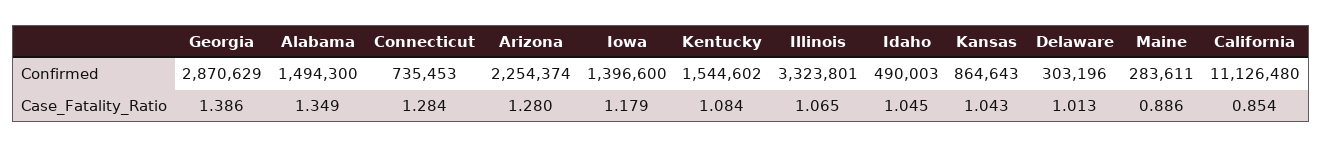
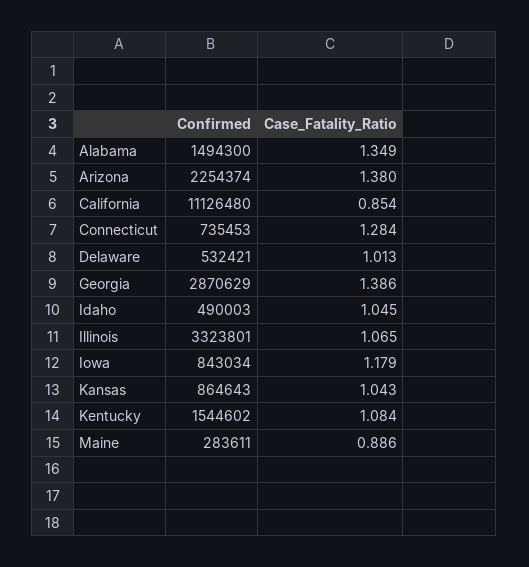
Iowa, Confirmed: 1396600 -> 843034
Delaware, Confirmed: 303196 -> 532421
Arizona, Case_Fatality_Ratio: 1.28 -> 1.38

